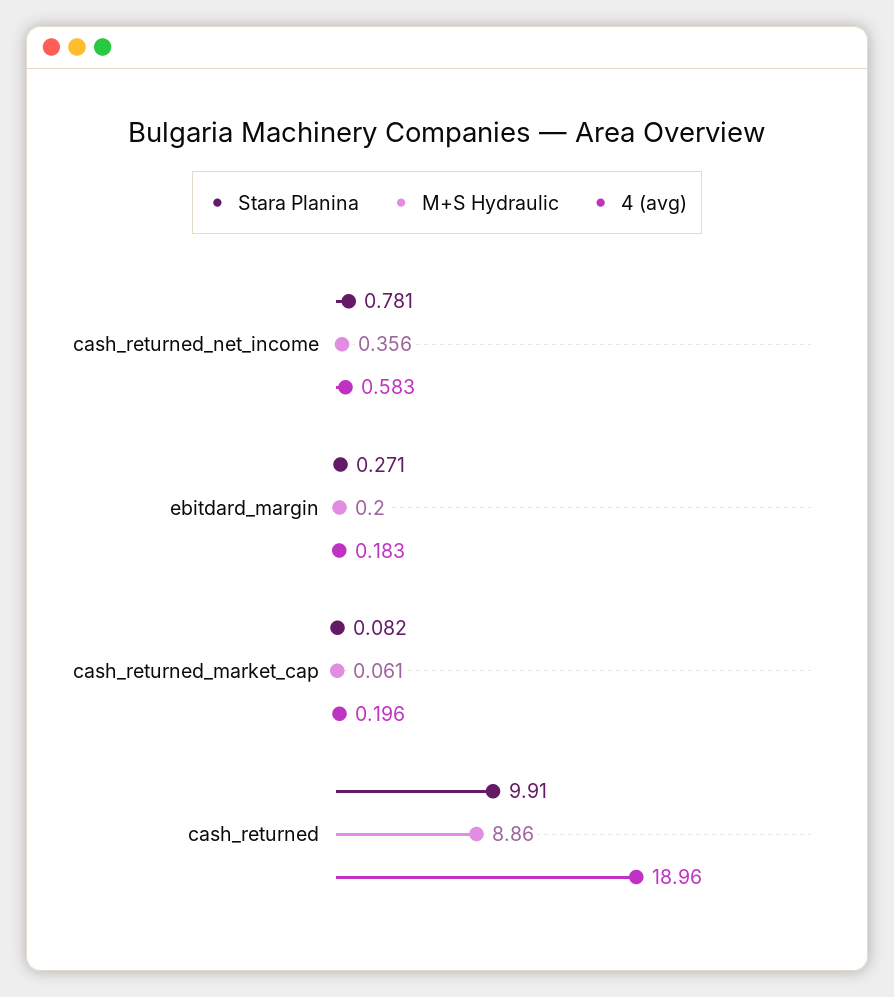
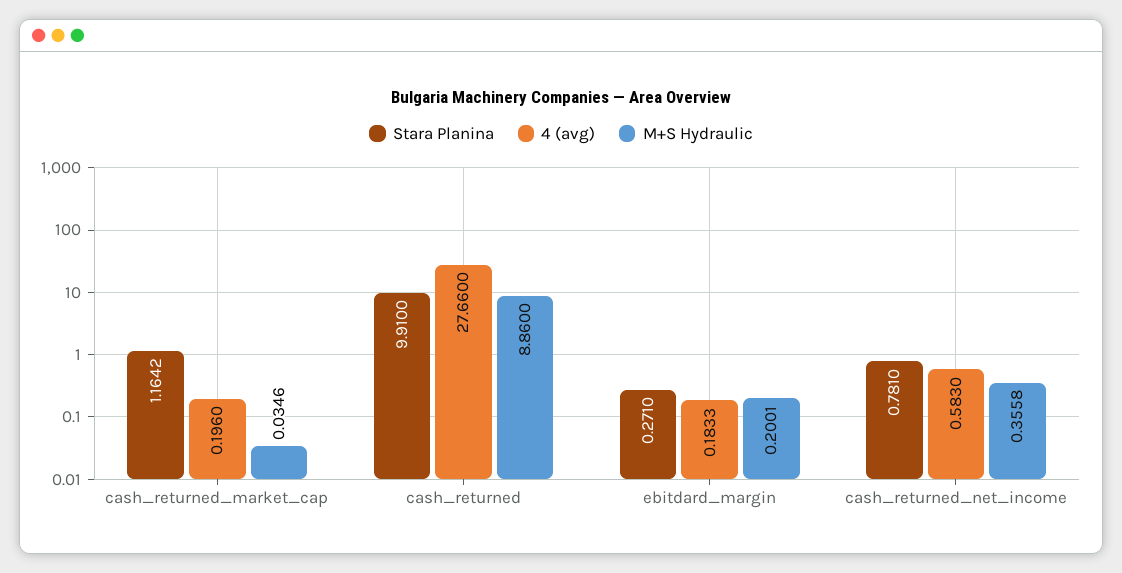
Stara Planina, cash_returned_market_cap: 0.082 -> 1.1642
M+S Hydraulic, cash_returned_market_cap: 0.061 -> 0.0346
4 (avg), cash_returned: 18.96 -> 27.66

